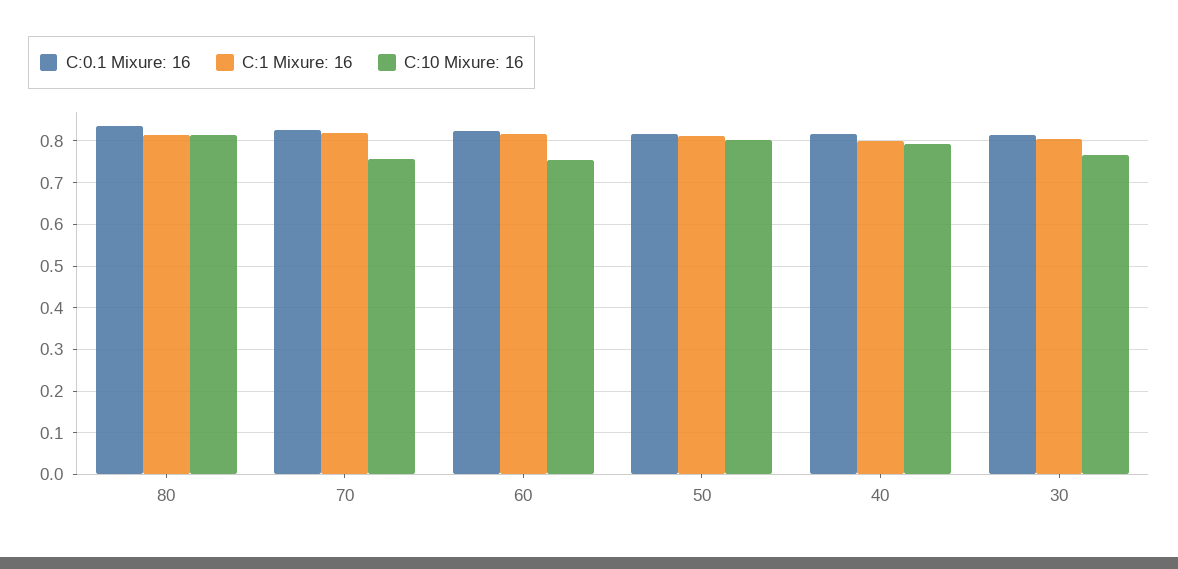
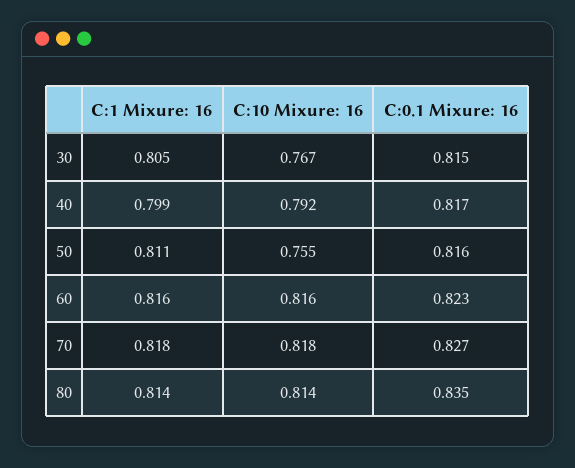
C:10 Mixure: 16, 70: 0.76 -> 0.818
C:10 Mixure: 16, 60: 0.76 -> 0.816
C:10 Mixure: 16, 50: 0.8 -> 0.755

